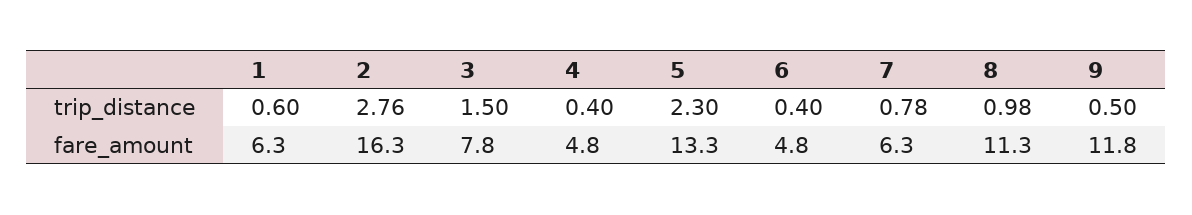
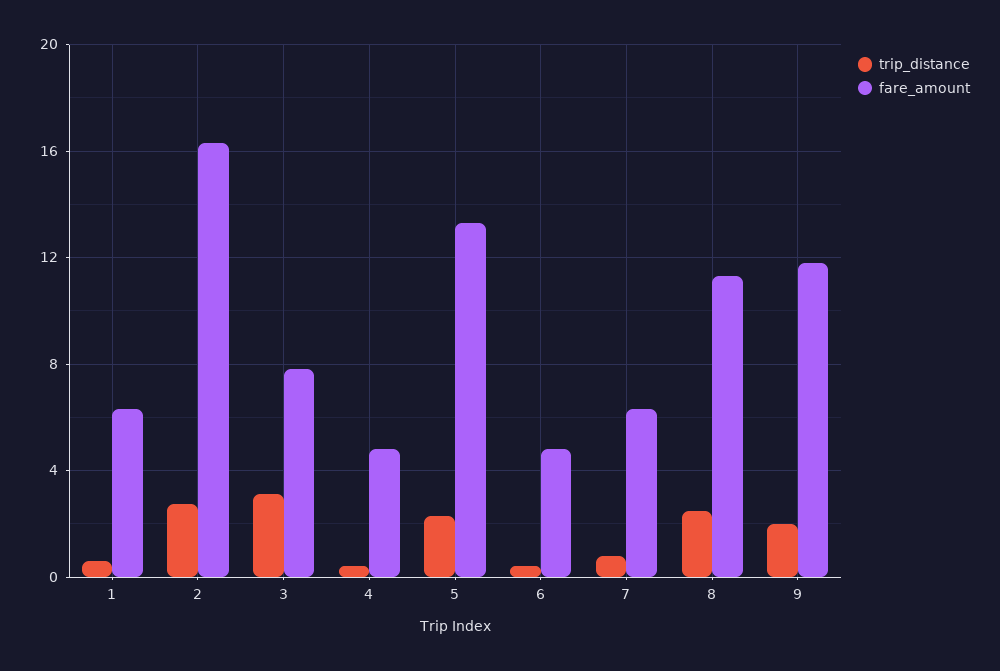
trip_distance, 3: 1.5 -> 3
trip_distance, 8: 0.98 -> 2.5
trip_distance, 9: 0.5 -> 2

